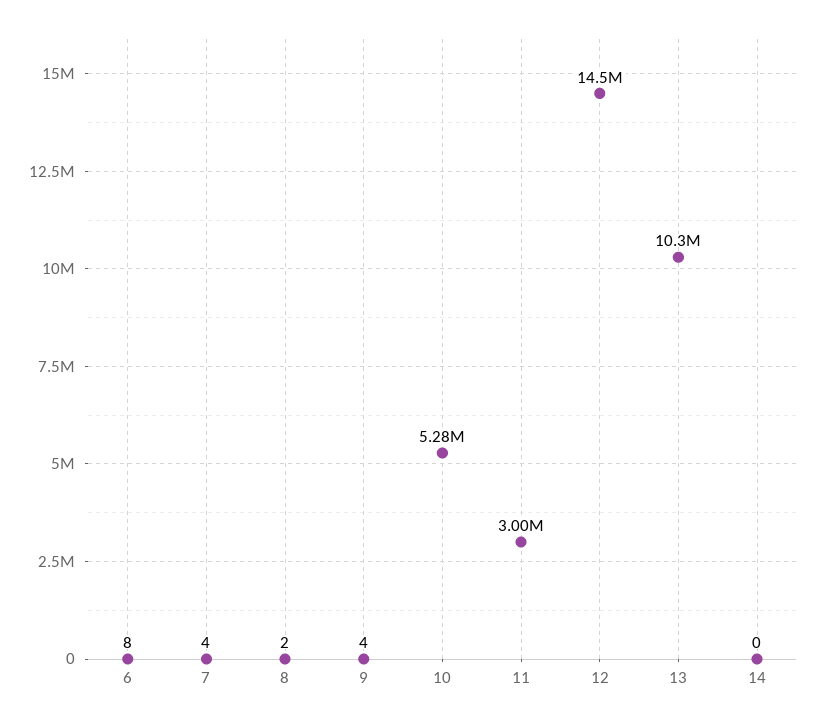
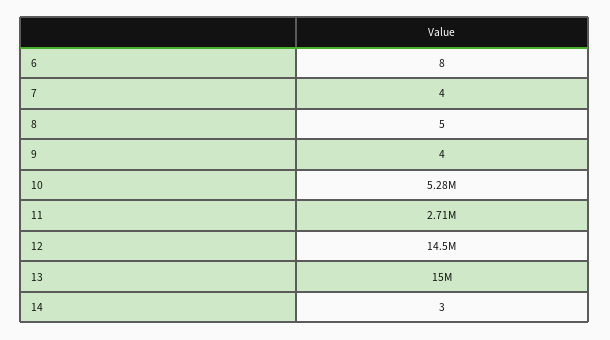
8: 2 -> 5
11: 3000000 -> 2710000
13: 10300000 -> 15000000
14: 0 -> 3

